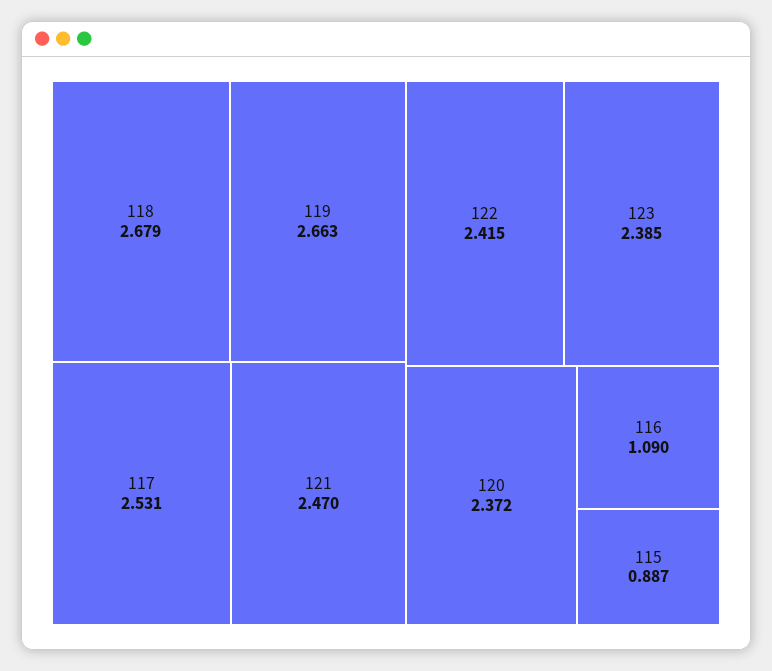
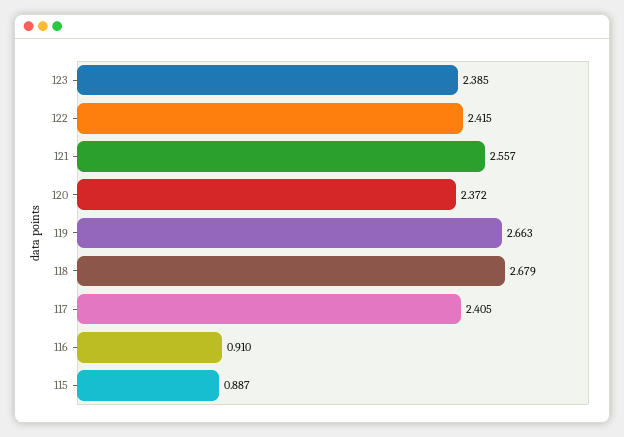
117: 2.531 -> 2.405
121: 2.47 -> 2.557
116: 1.09 -> 0.91

